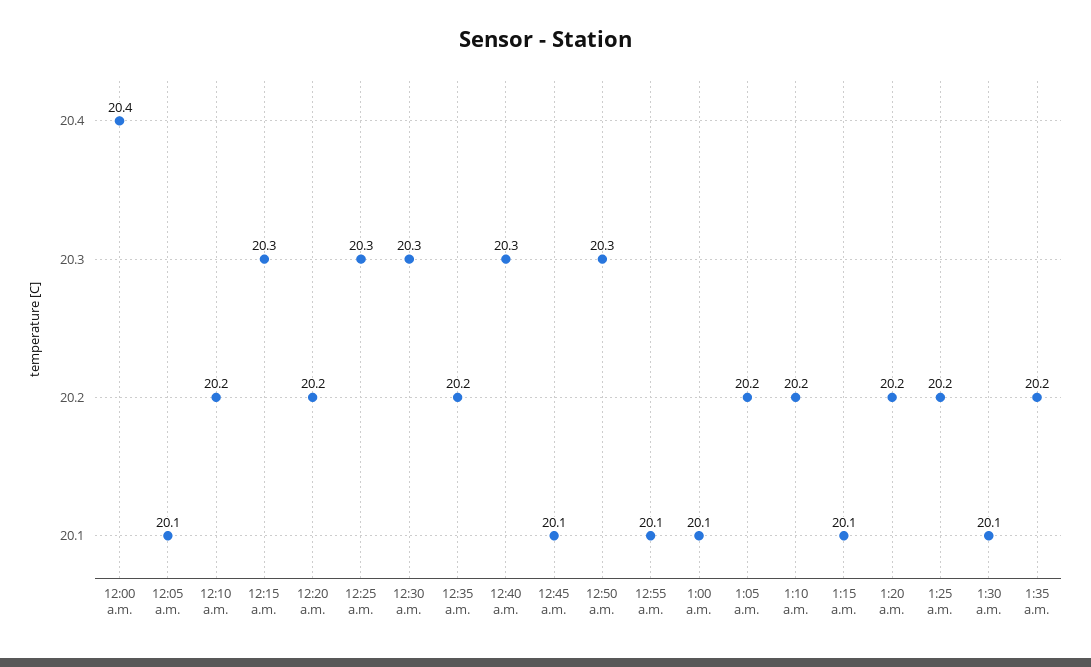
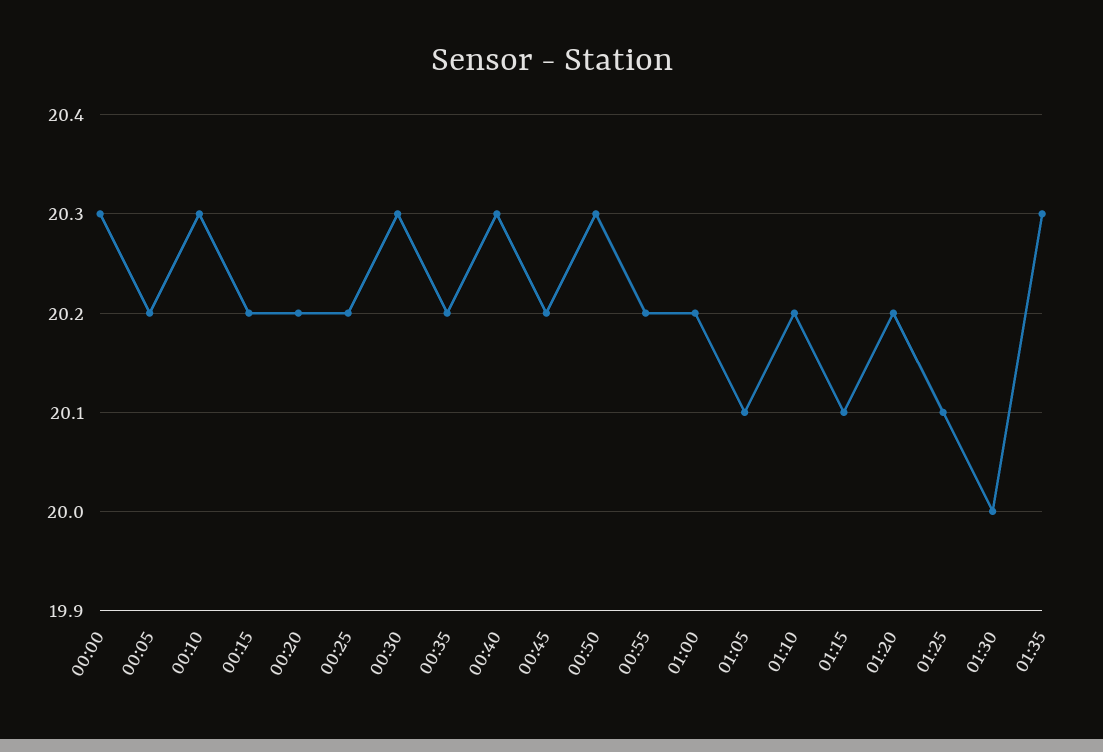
12:00 a.m.: 20.4 -> 20.3
12:05 a.m.: 20.1 -> 20.2
12:10 a.m.: 20.2 -> 20.3
12:15 a.m.: 20.3 -> 20.2
12:25 a.m.: 20.3 -> 20.2
12:45 a.m.: 20.1 -> 20.2
12:55 a.m.: 20.1 -> 20.2
1:00 a.m.: 20.1 -> 20.2
1:05 a.m.: 20.2 -> 20.1
1:25 a.m.: 20.2 -> 20.1
1:30 a.m.: 20.1 -> 20
1:35 a.m.: 20.2 -> 20.3

